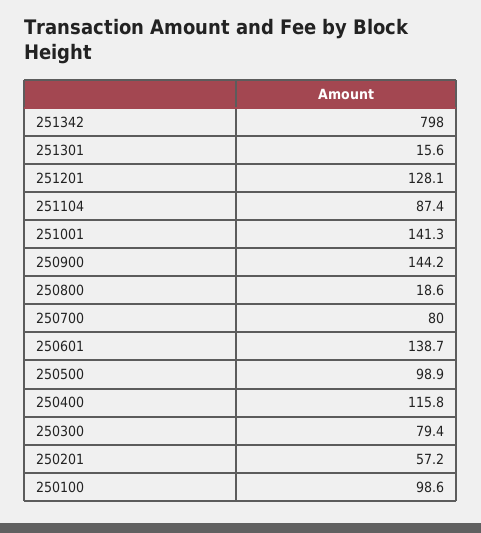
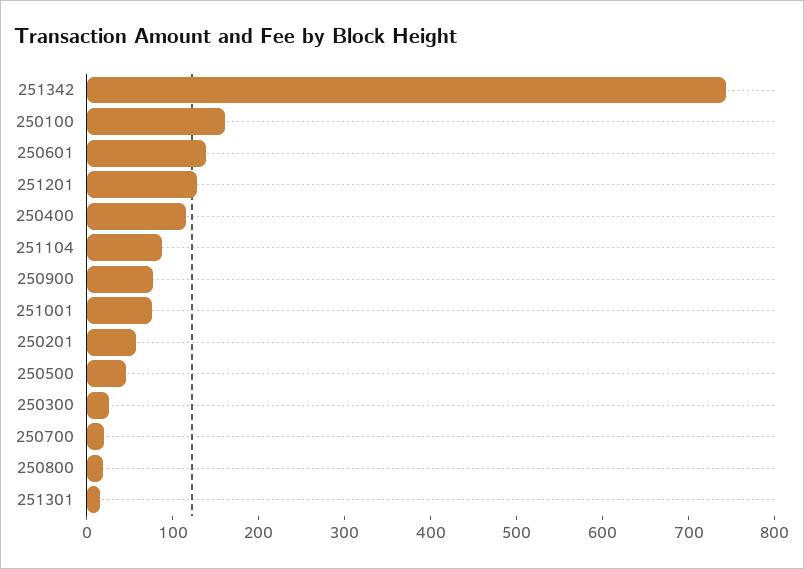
251342: 798 -> 740
251001: 141.3 -> 80
250900: 144.2 -> 80
250700: 80 -> 20
250500: 98.9 -> 40
250300: 79.4 -> 20
250100: 98.6 -> 160

